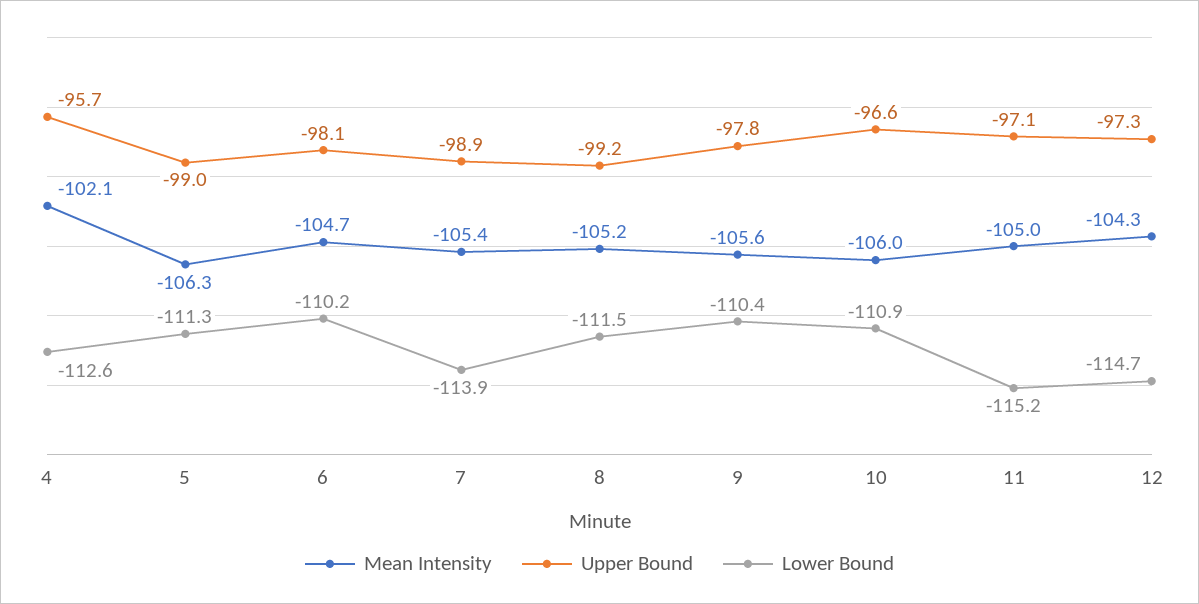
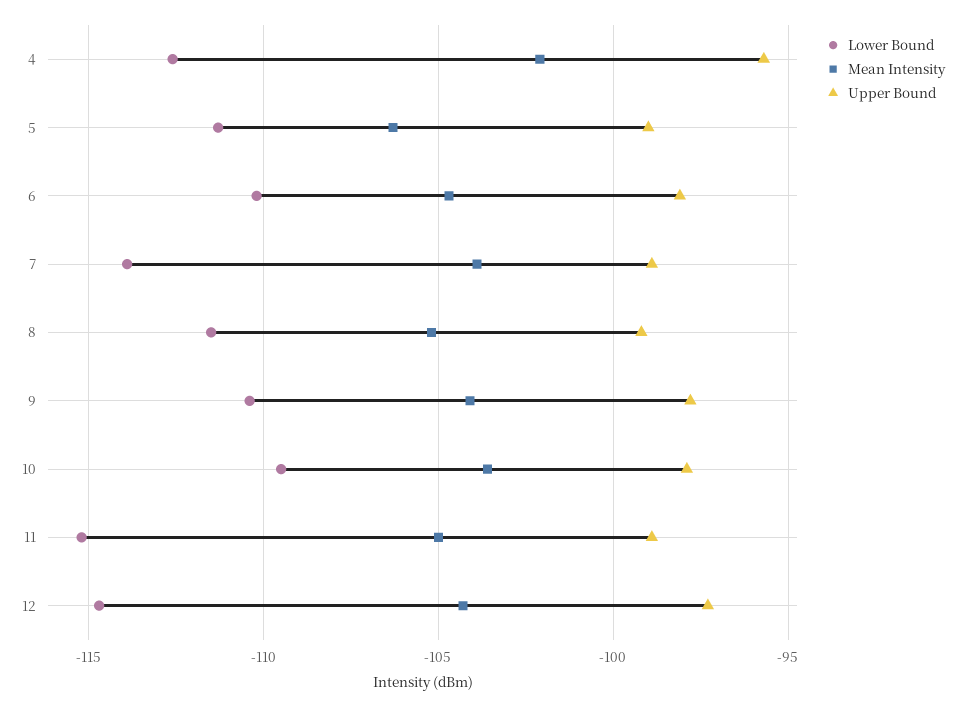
Mean Intensity, 7: -105.4 -> -104
Mean Intensity, 9: -105.6 -> -104
Mean Intensity, 10: -106 -> -103.5
Upper Bound, 10: -96.6 -> -98
Lower Bound, 10: -110.9 -> -109.5
Upper Bound, 11: -97.1 -> -99

